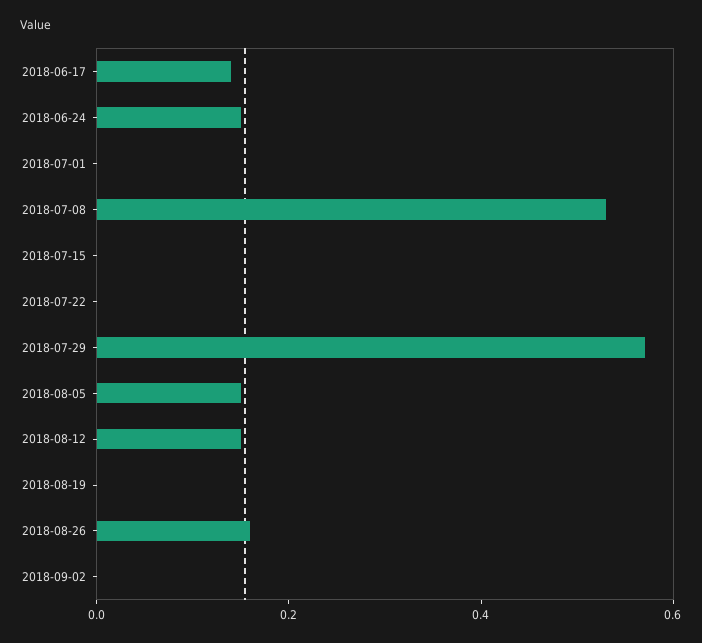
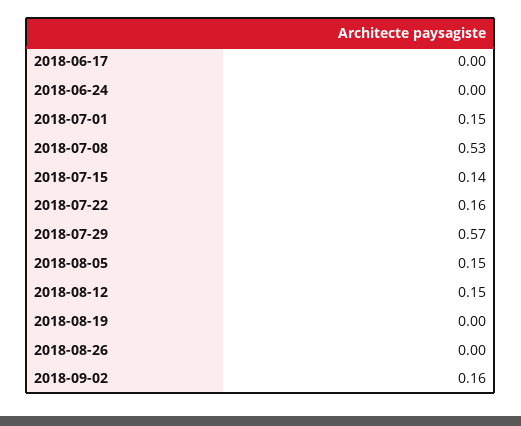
2018-06-17: 0.15 -> 0
2018-06-24: 0.15 -> 0
2018-07-01: 0 -> 0.15
2018-07-15: 0 -> 0.14
2018-07-22: 0 -> 0.16
2018-08-26: 0.15 -> 0
2018-09-02: 0 -> 0.16

